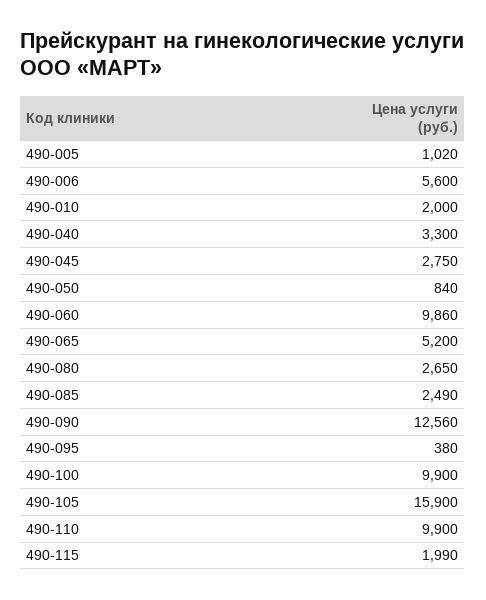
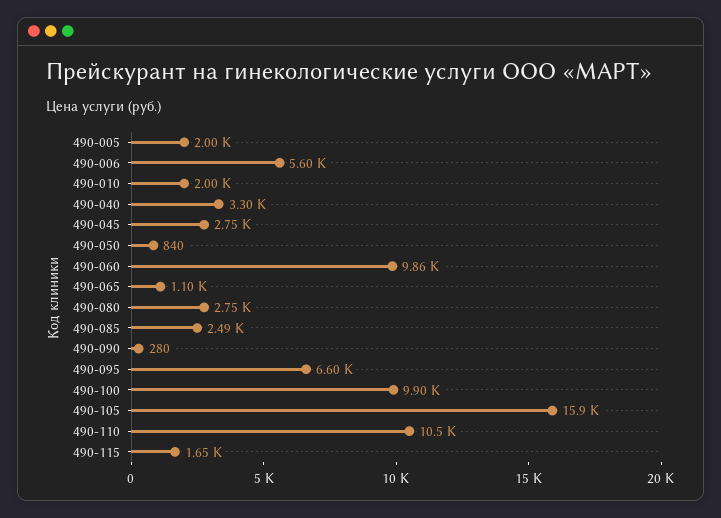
490-005: 1020 -> 2000
490-065: 5200 -> 1100
490-080: 2650 -> 2750
490-090: 12560 -> 280
490-095: 380 -> 6600
490-110: 9900 -> 10500
490-115: 1990 -> 1650

